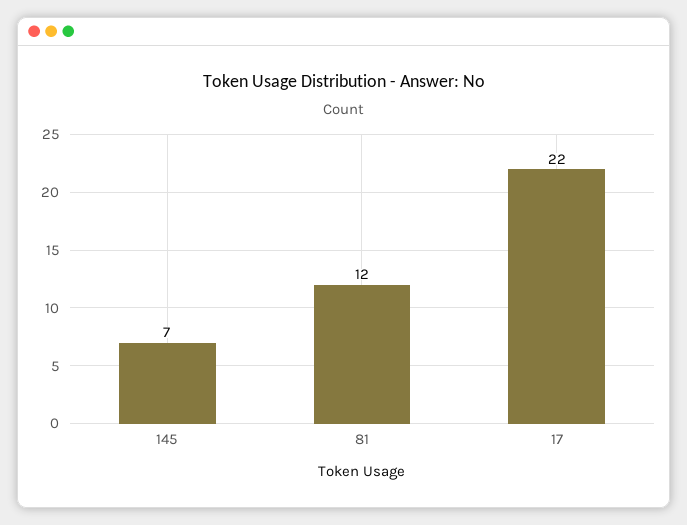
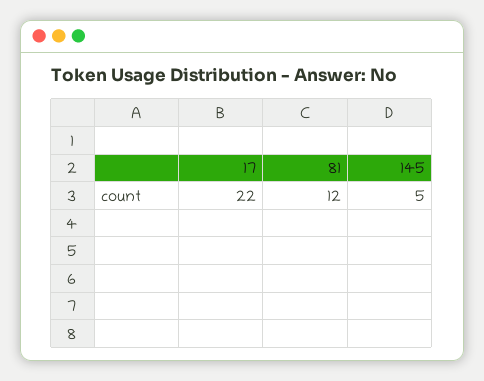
145: 7 -> 5

